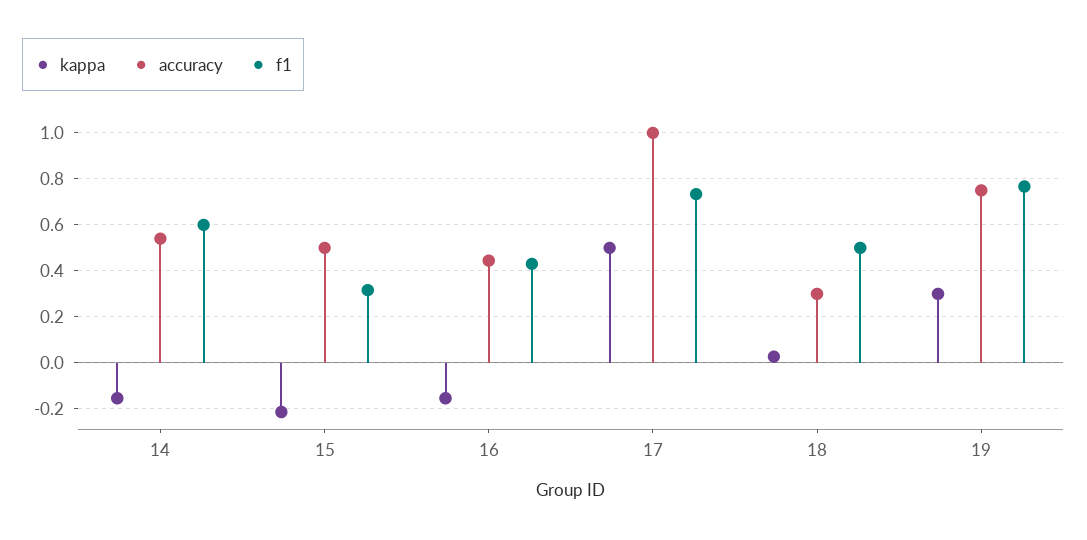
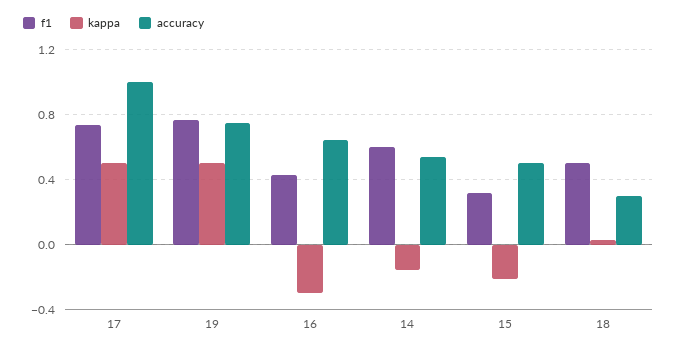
kappa, 16: -0.15 -> -0.3
accuracy, 16: 0.45 -> 0.65
kappa, 19: 0.3 -> 0.5

